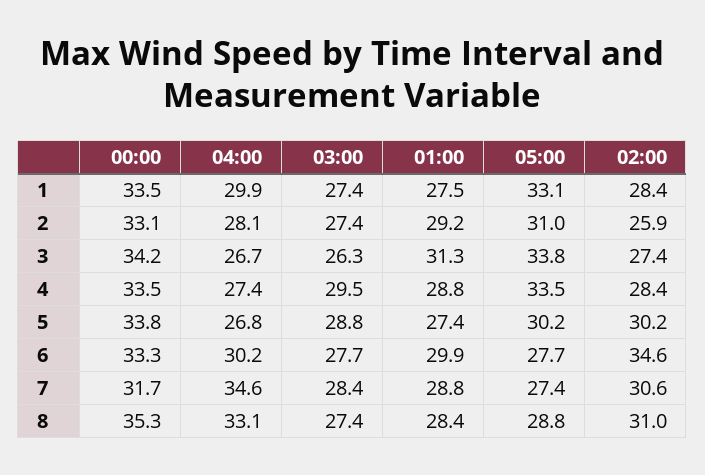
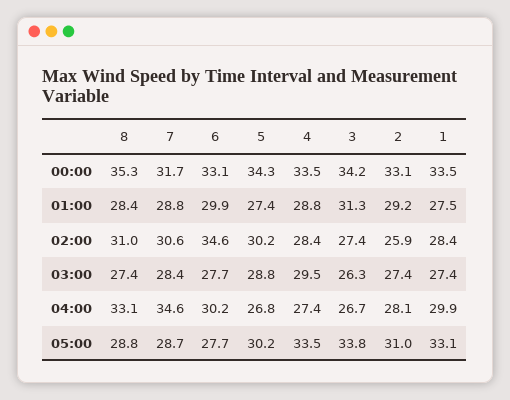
00:00, 5: 33.8 -> 34.3
00:00, 6: 33.3 -> 33.1
05:00, 7: 27.4 -> 28.7

